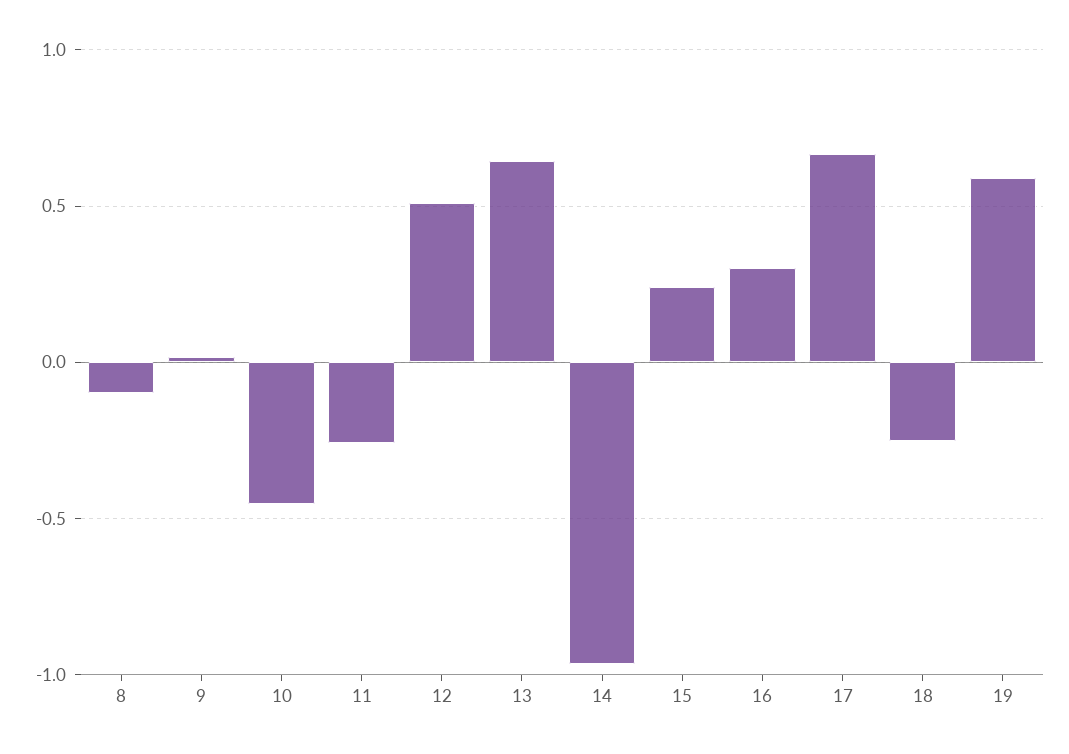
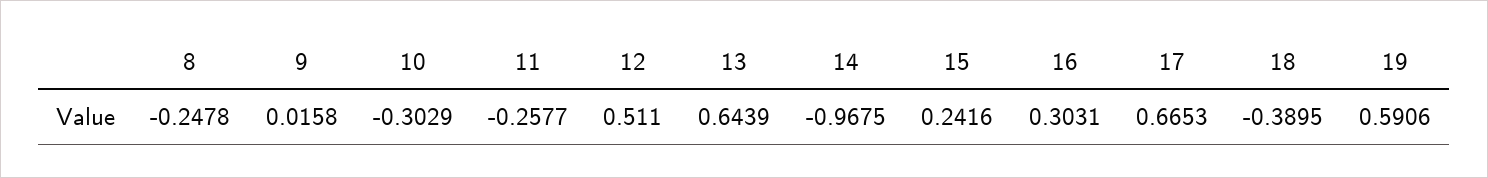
8: -0.1 -> -0.2478
10: -0.45 -> -0.3029
18: -0.25 -> -0.3895

